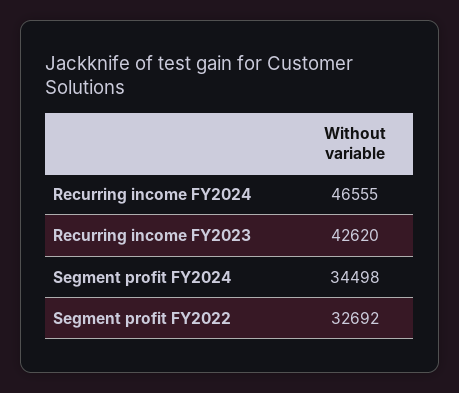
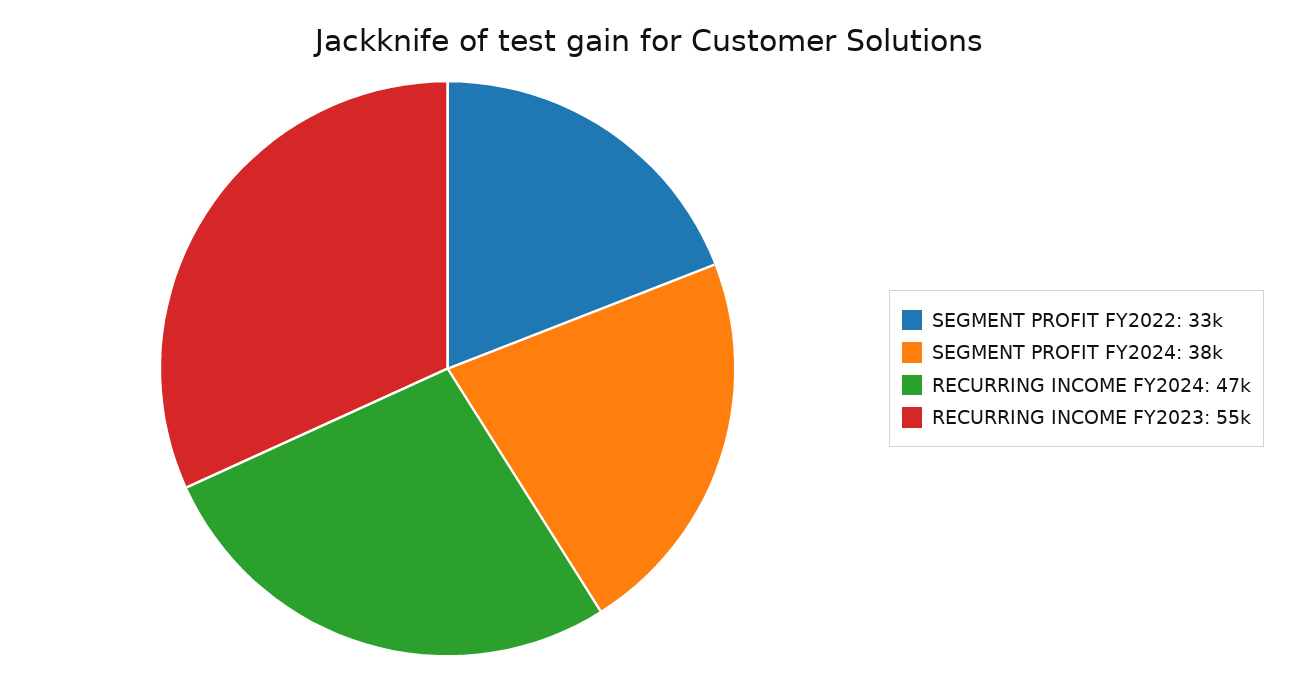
Recurring income FY2023: 42620 -> 55000
Segment profit FY2024: 34498 -> 38000

